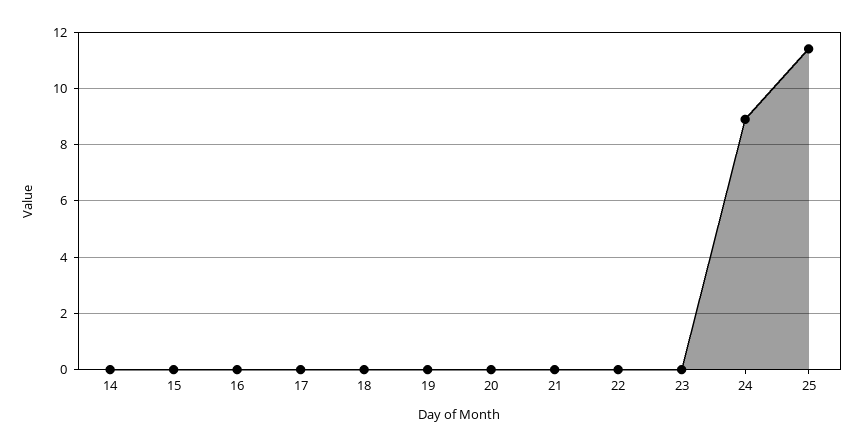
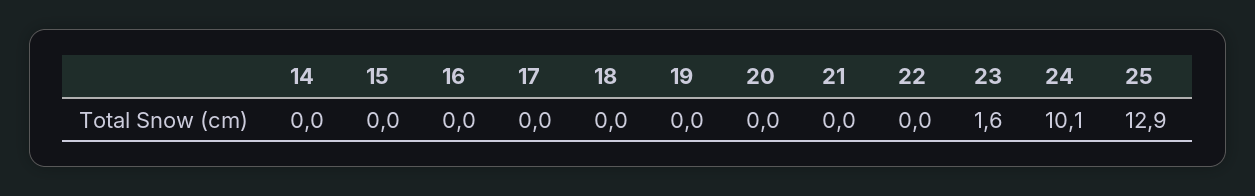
23: 0 -> 1.6
24: 9 -> 10.1
25: 11.5 -> 12.9

